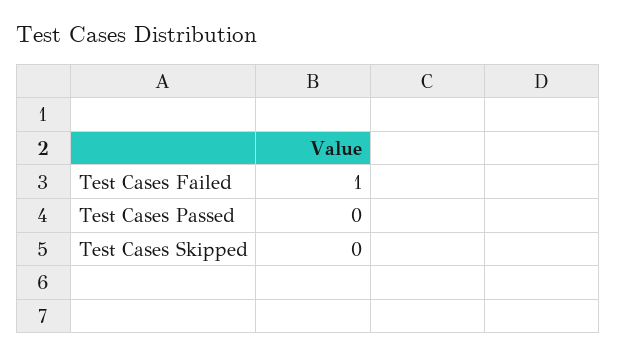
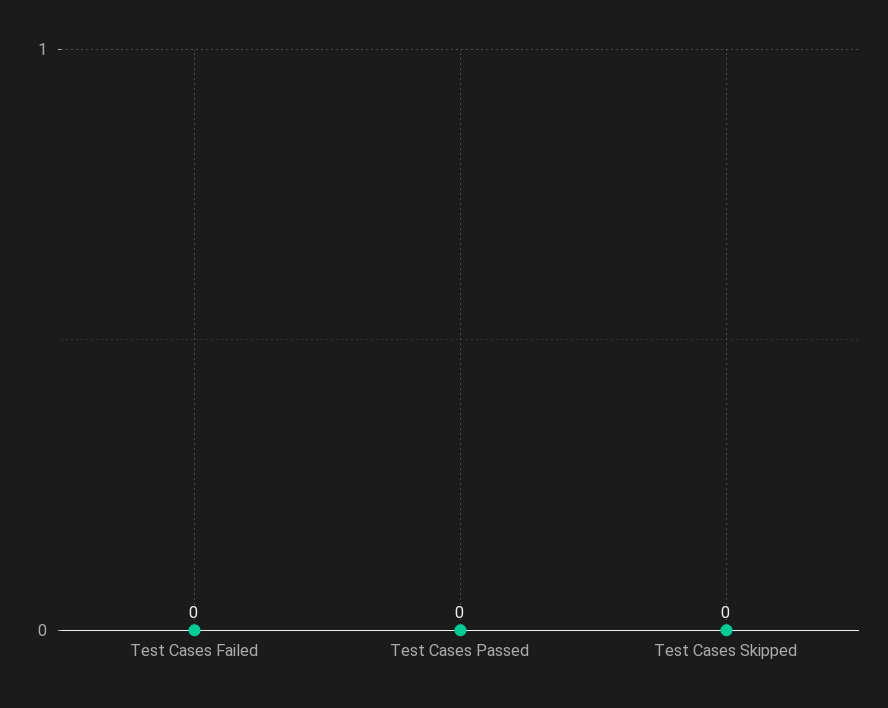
Test Cases Failed: 1 -> 0

